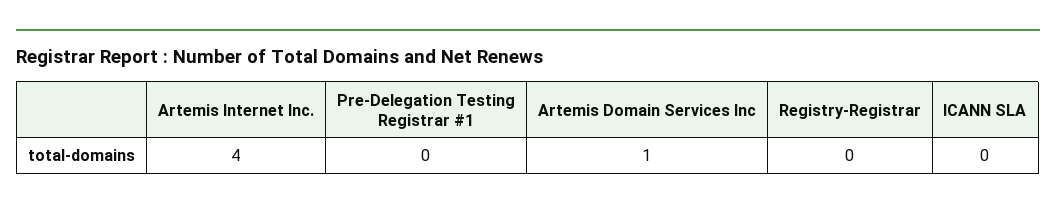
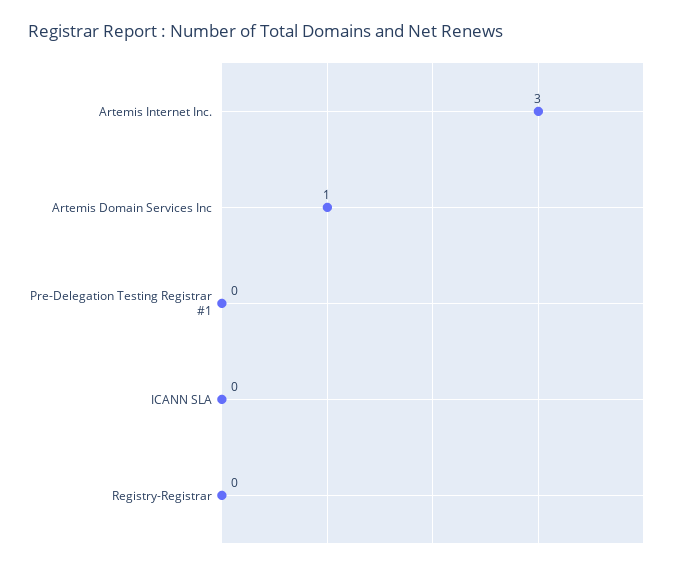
Artemis Internet Inc.: 4 -> 3

